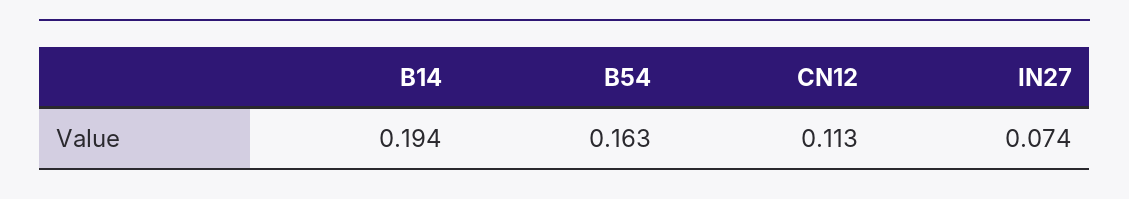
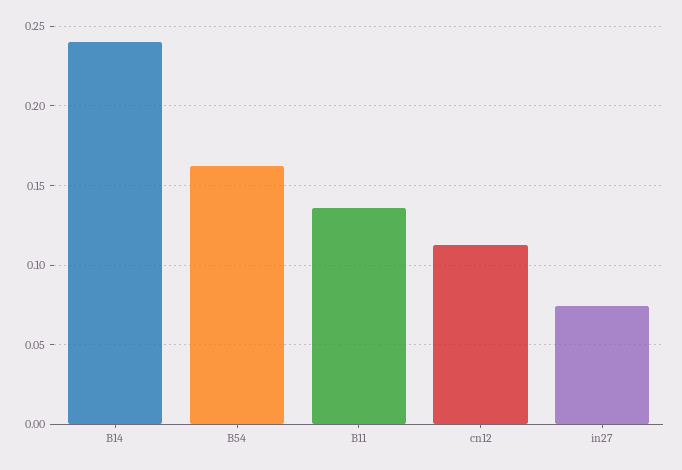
B14: 0.194 -> 0.24
B11: none -> 0.135

